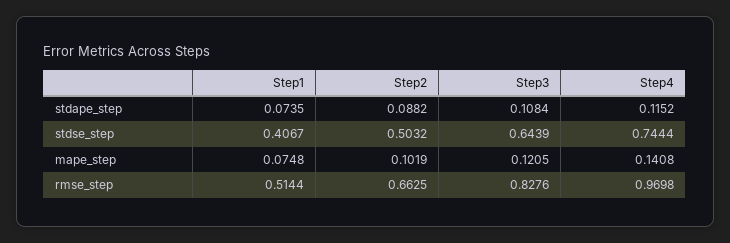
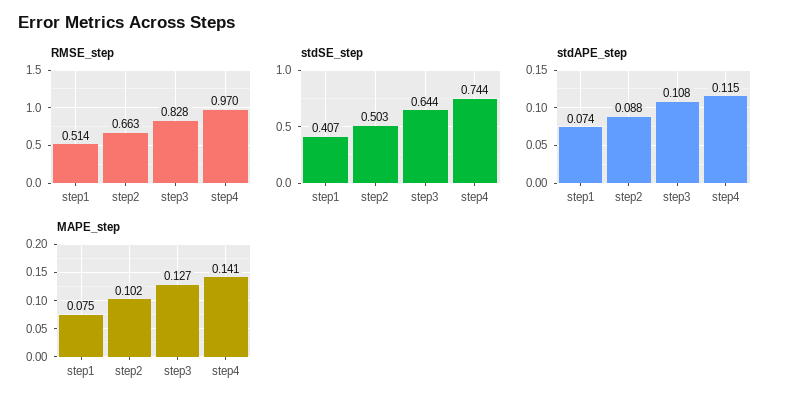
mape_step, Step3: 0.1205 -> 0.127

